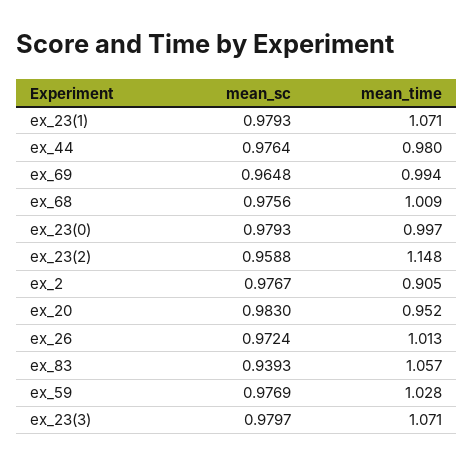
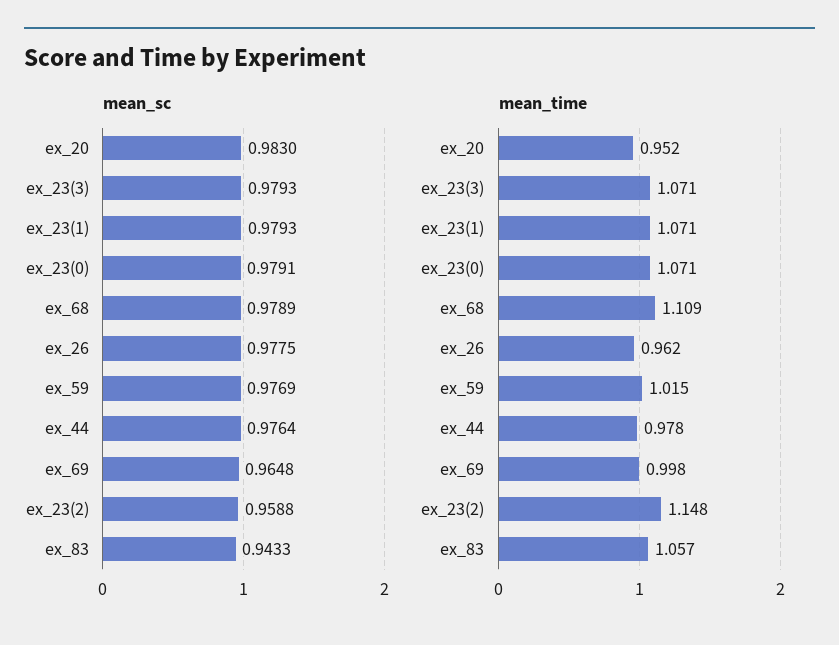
mean_time, ex_44: 0.98 -> 0.978
mean_time, ex_69: 0.994 -> 0.998
mean_sc, ex_68: 0.9756 -> 0.9789
mean_time, ex_68: 1.009 -> 1.109
mean_sc, ex_23(0): 0.9793 -> 0.9791
mean_time, ex_23(0): 0.997 -> 1.071
mean_sc, ex_2: 0.9767 -> none
mean_time, ex_2: 0.905 -> none
mean_sc, ex_26: 0.9724 -> 0.9775
mean_time, ex_26: 1.013 -> 0.962
mean_sc, ex_83: 0.9393 -> 0.9433
mean_time, ex_59: 1.028 -> 1.015
mean_sc, ex_23(3): 0.9797 -> 0.9793

